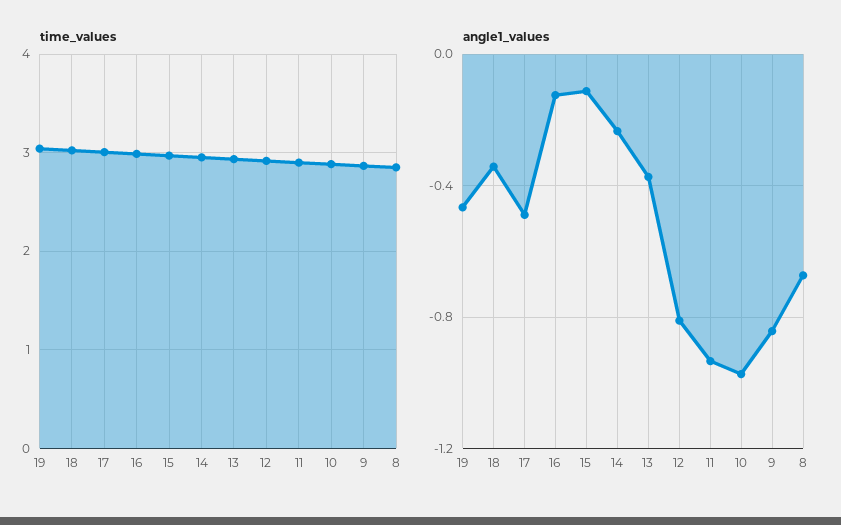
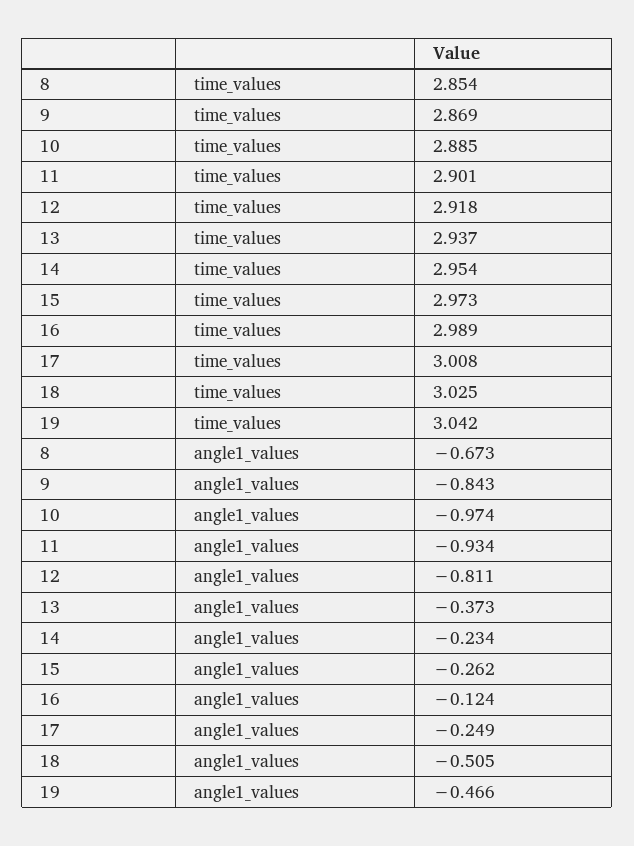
angle1_values, 18: -0.35 -> -0.505
angle1_values, 17: -0.5 -> -0.249
angle1_values, 15: -0.1 -> -0.262

